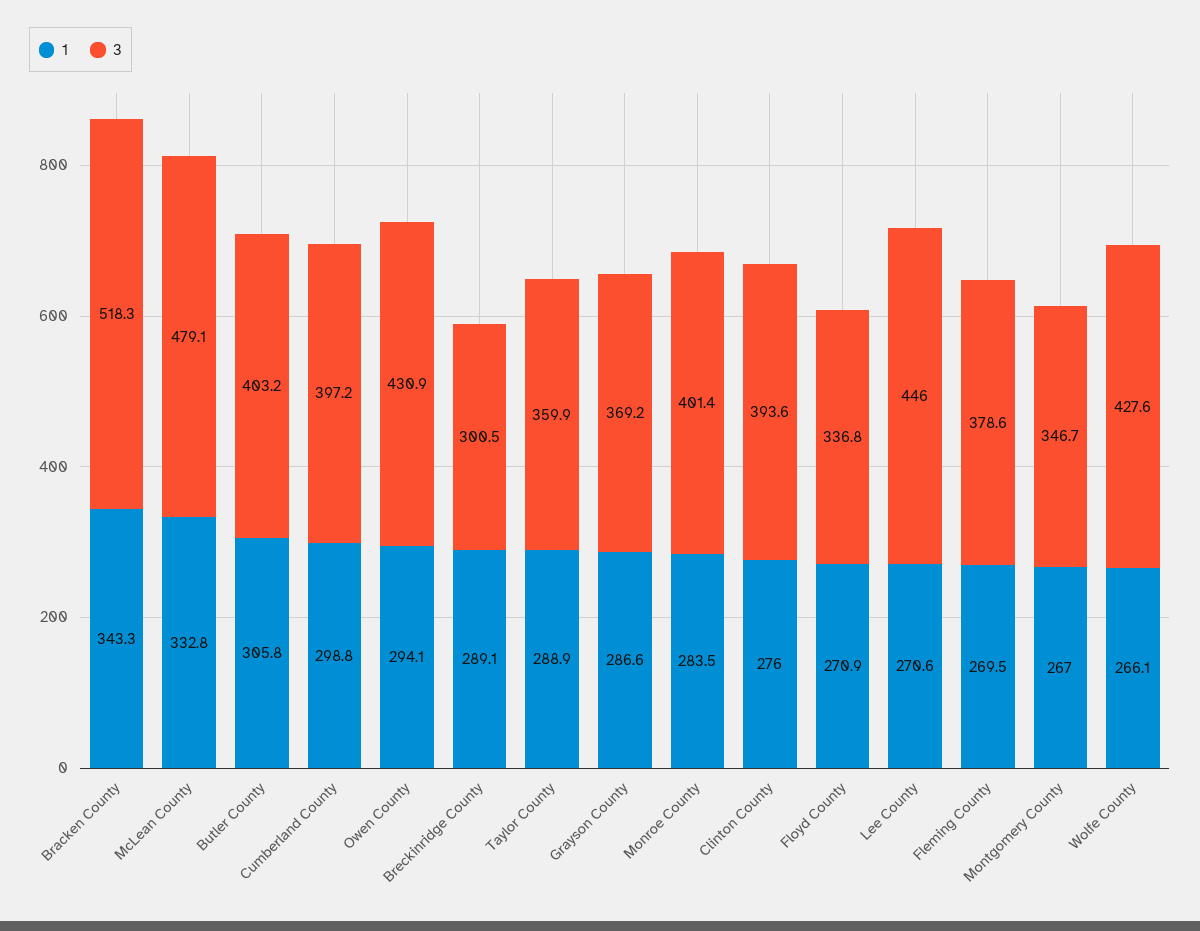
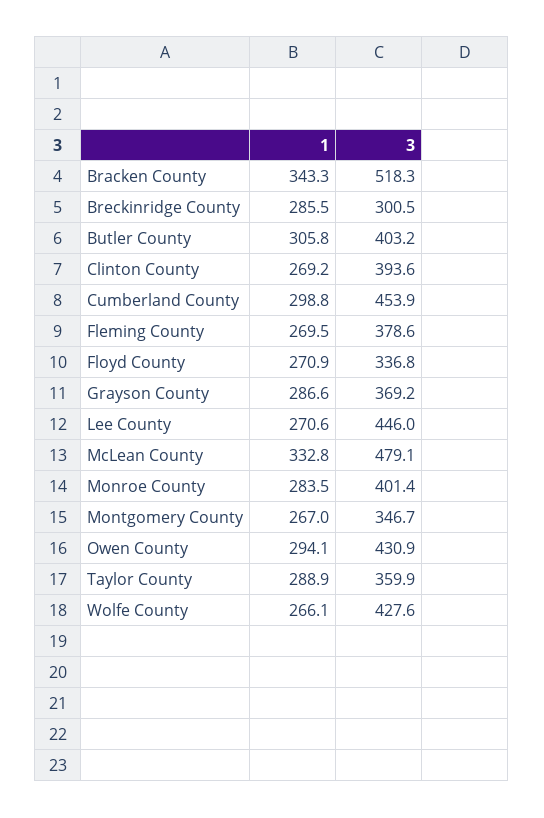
3, Cumberland County: 397.2 -> 453.9
1, Breckinridge County: 289.1 -> 285.5
1, Clinton County: 276 -> 269.2

